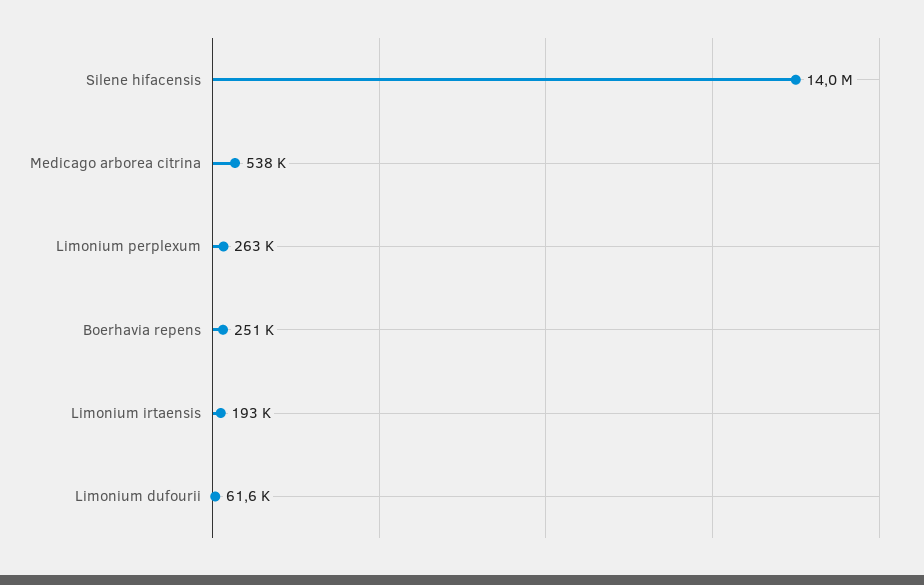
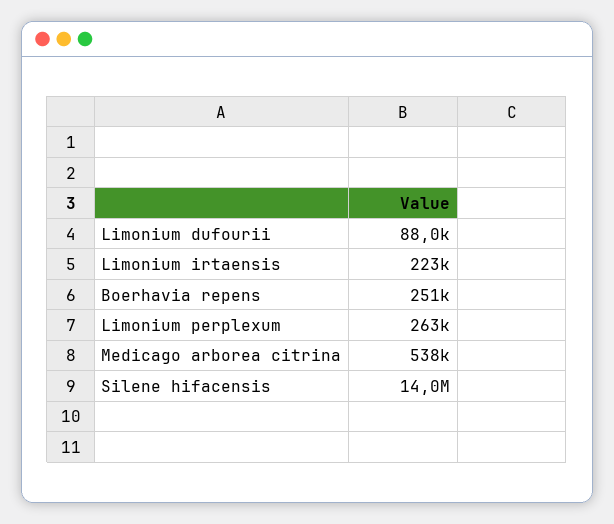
Limonium irtaensis: 193000 -> 223000
Limonium dufourii: 61600 -> 88000

